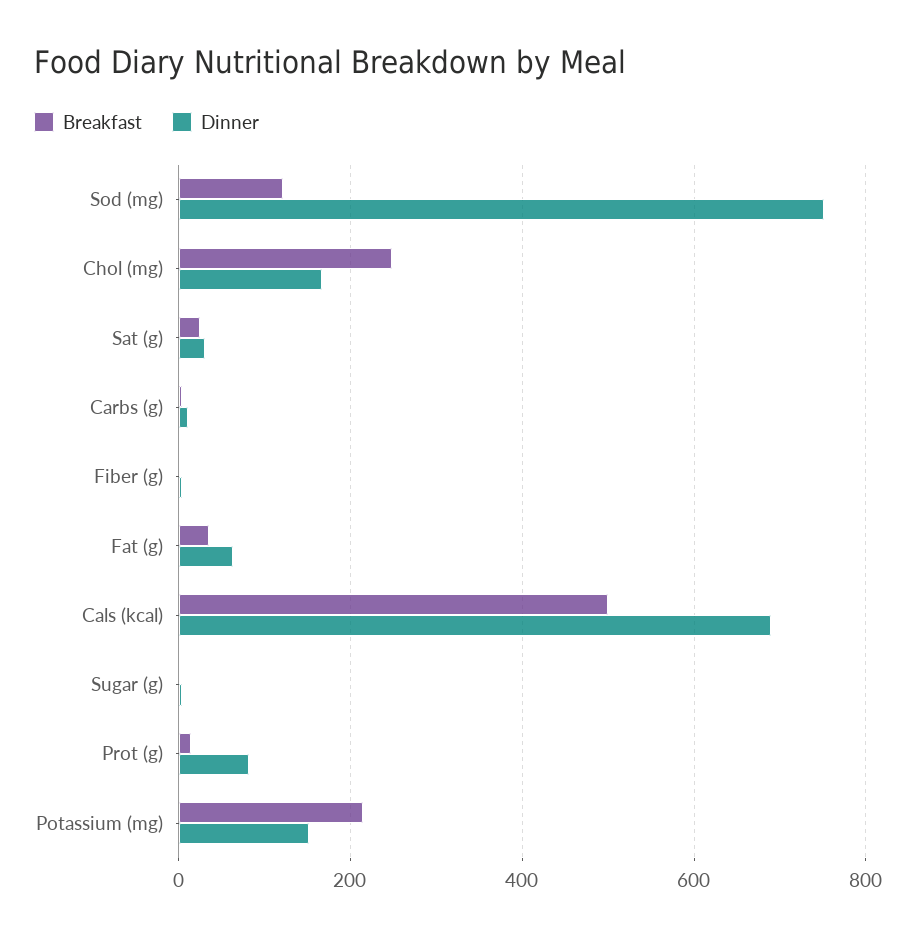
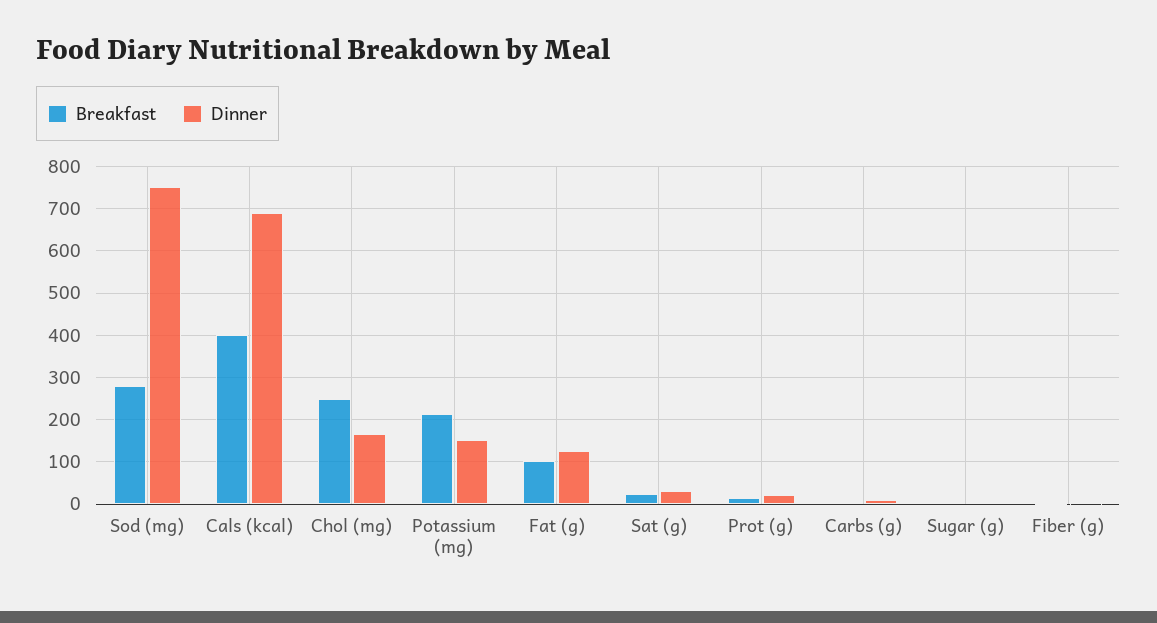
Breakfast, Sod (mg): 120 -> 280
Breakfast, Fat (g): 40 -> 100
Dinner, Fat (g): 60 -> 120
Breakfast, Cals (kcal): 500 -> 400
Dinner, Prot (g): 80 -> 20

